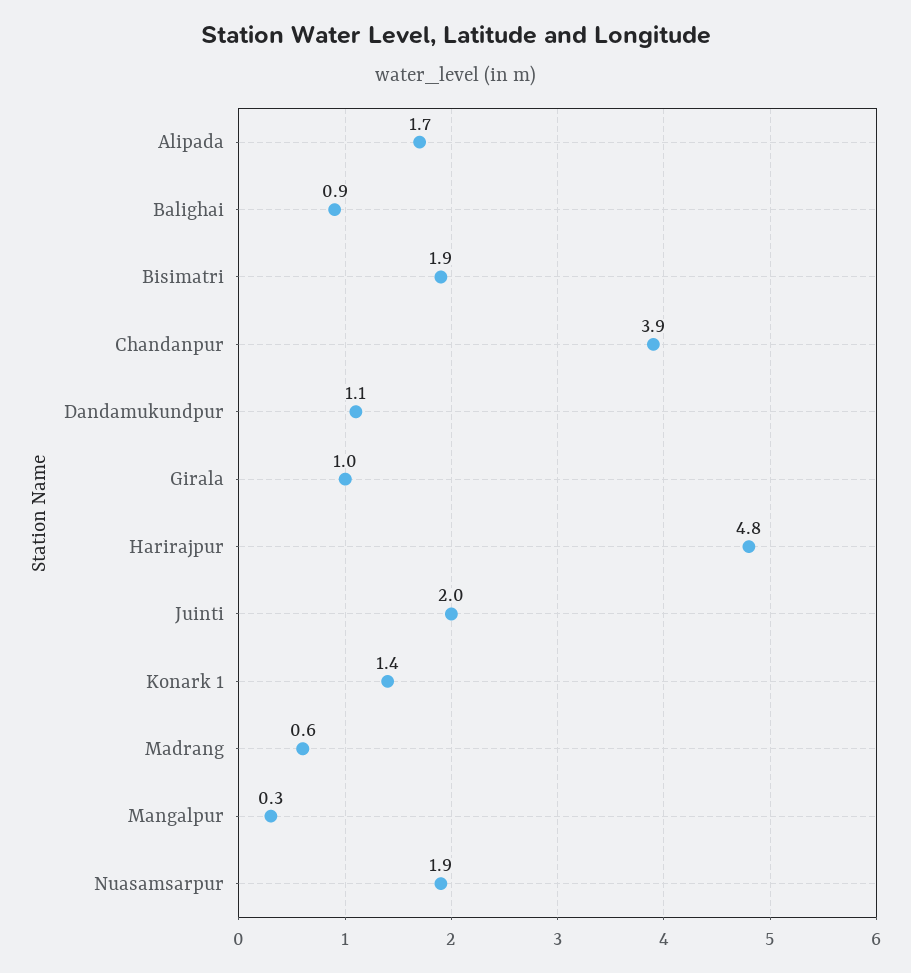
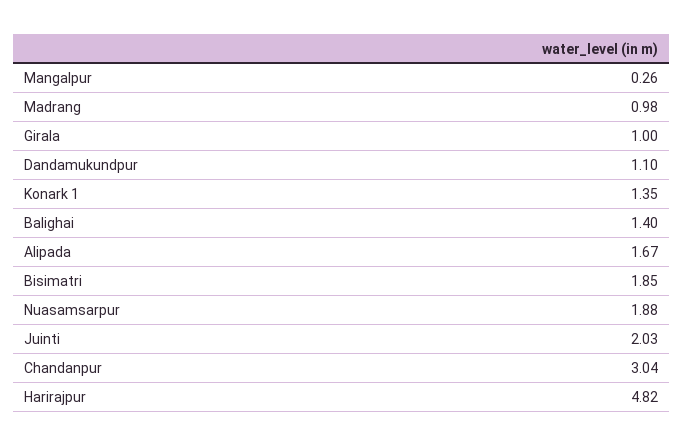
Balighai: 0.9 -> 1.4
Chandanpur: 3.9 -> 3.04
Madrang: 0.6 -> 0.98

